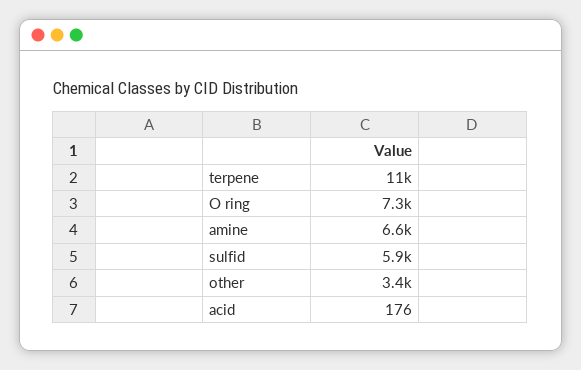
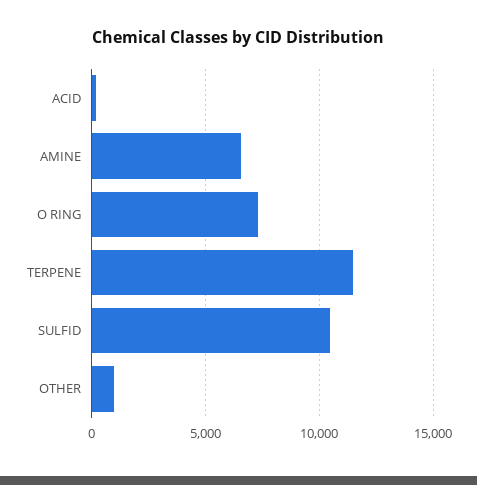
sulfid: 5900 -> 10500
other: 3400 -> 1000

